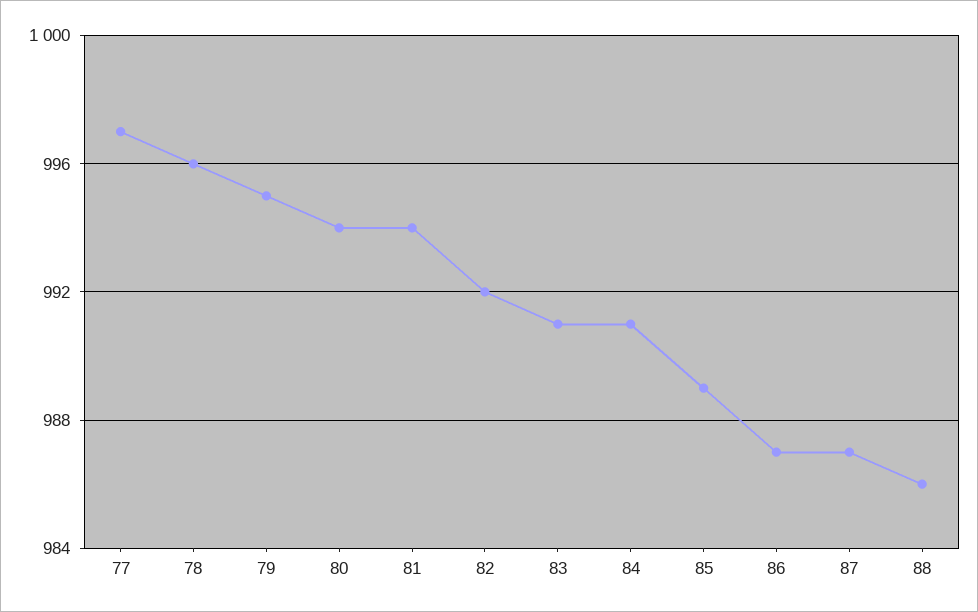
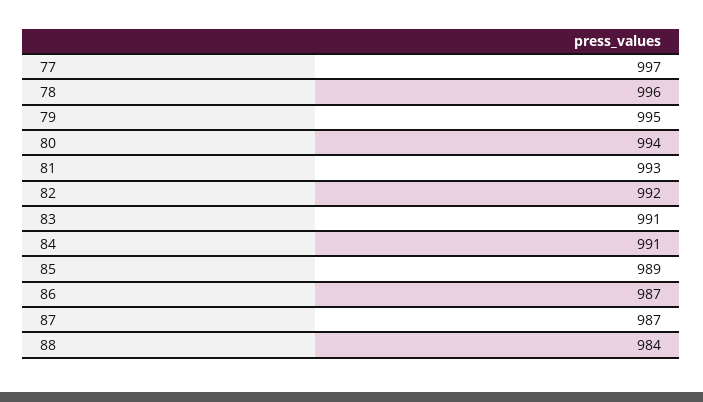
81: 994 -> 993
88: 986 -> 984

